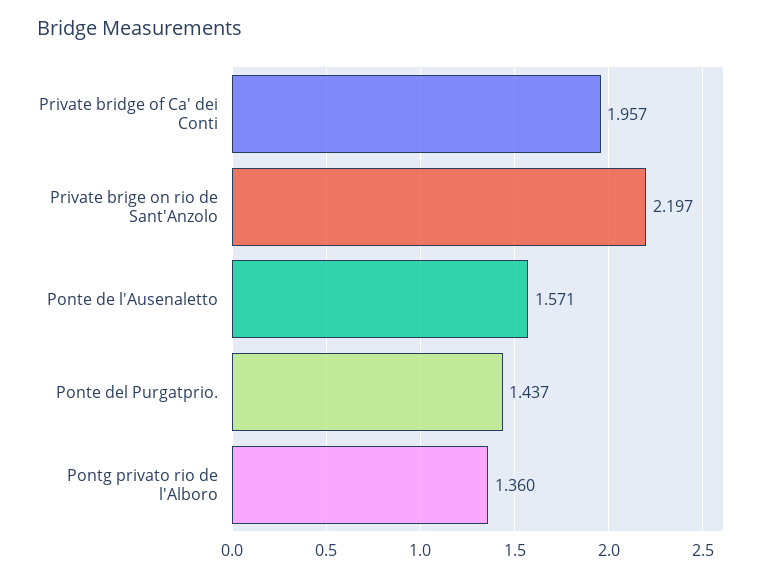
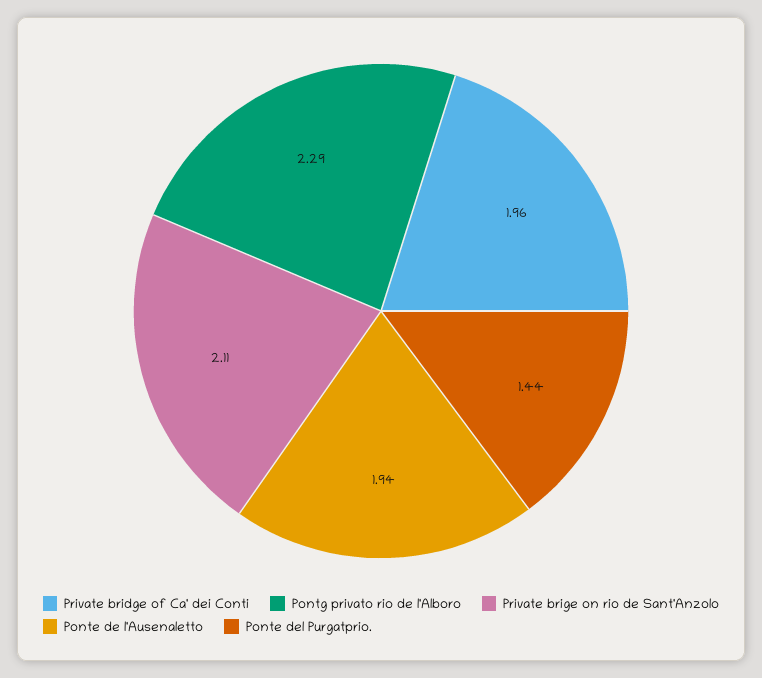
Private brige on rio de Sant'Anzolo: 2.197 -> 2.11
Ponte de l'Ausenaletto: 1.571 -> 1.94
Pontg privato rio de l'Alboro: 1.36 -> 2.29

